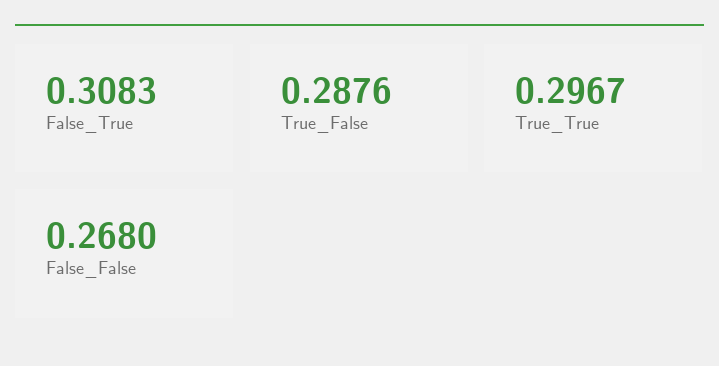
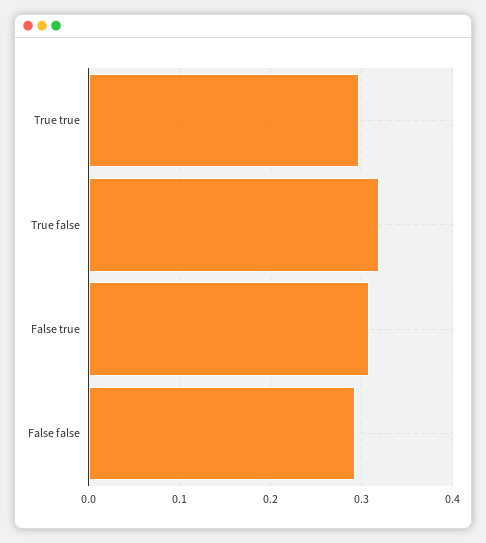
True_False: 0.2876 -> 0.32
False_False: 0.268 -> 0.29

